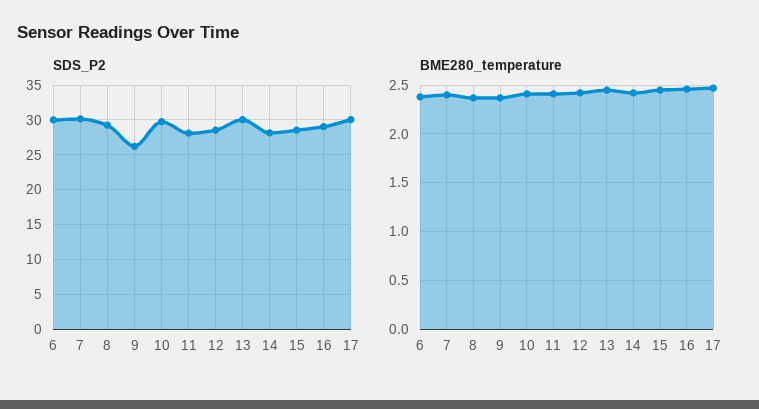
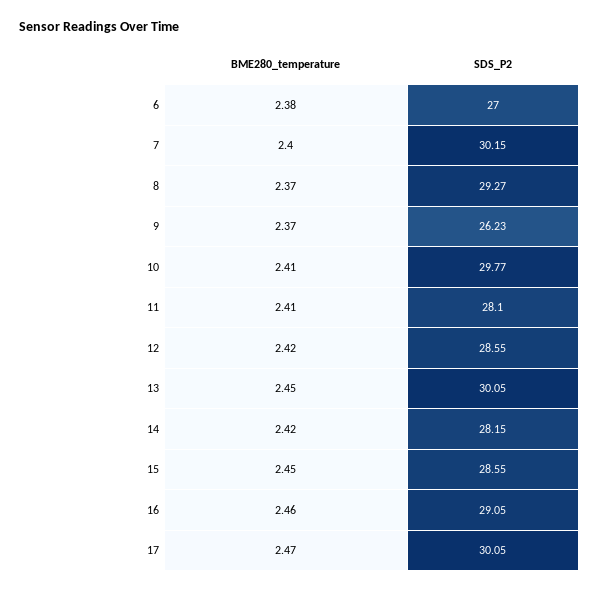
SDS_P2, 6: 30 -> 27

